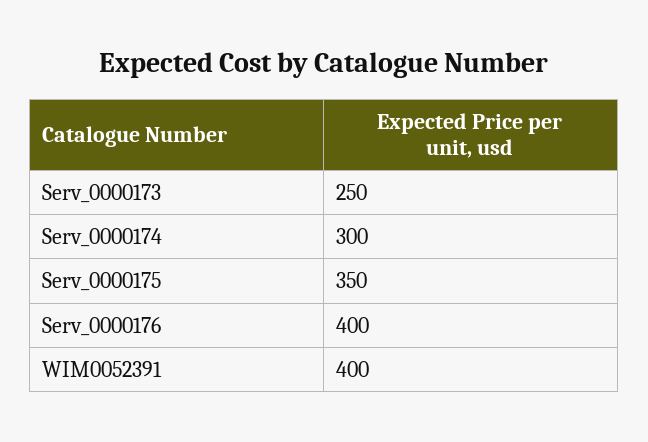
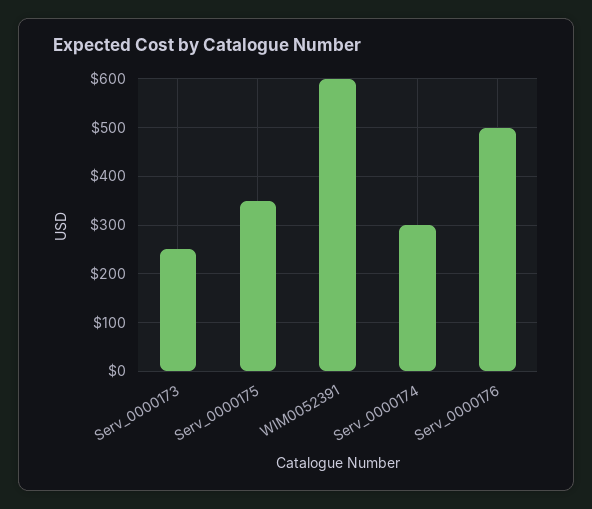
Serv_0000176: 400 -> 500
WIM0052391: 400 -> 600

